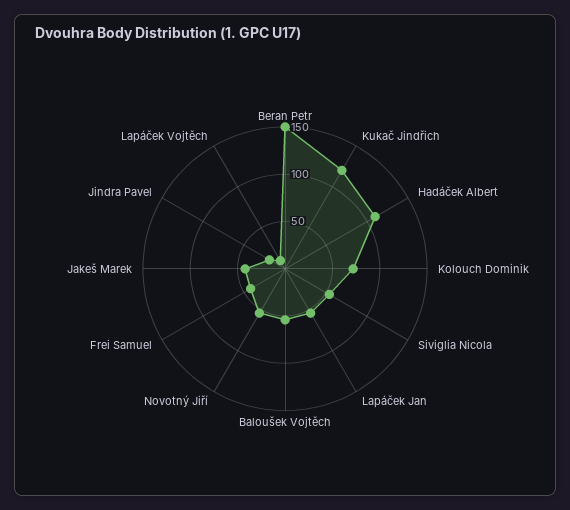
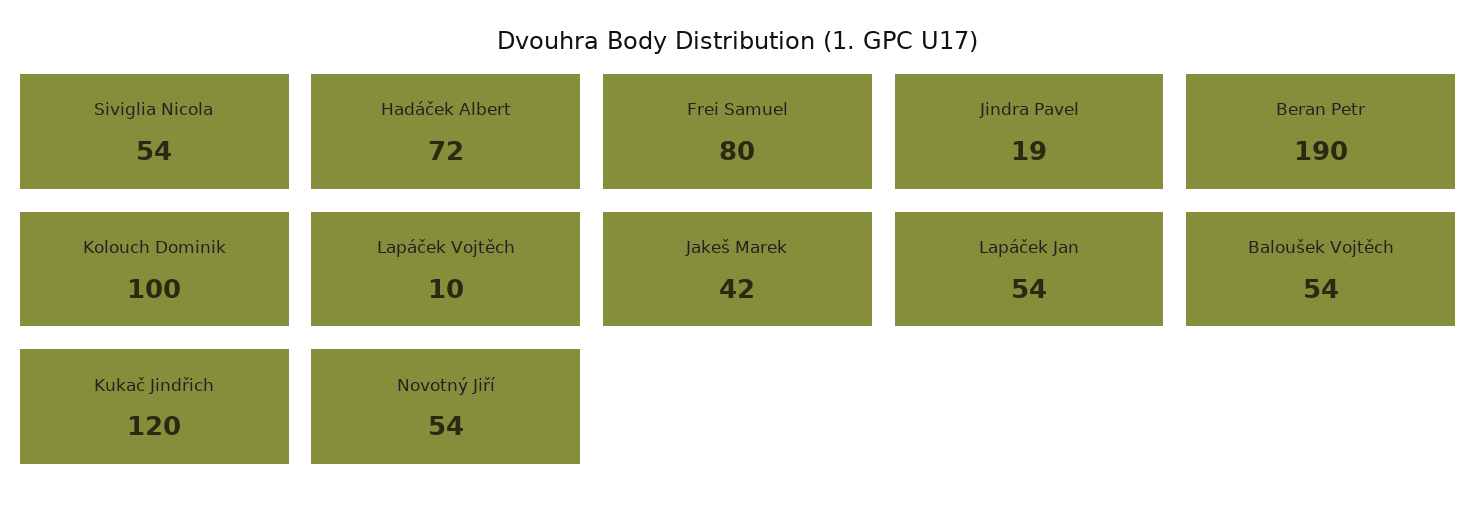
Beran Petr: 150 -> 190
Hadáček Albert: 110 -> 72
Kolouch Dominik: 70 -> 100
Frei Samuel: 40 -> 80

